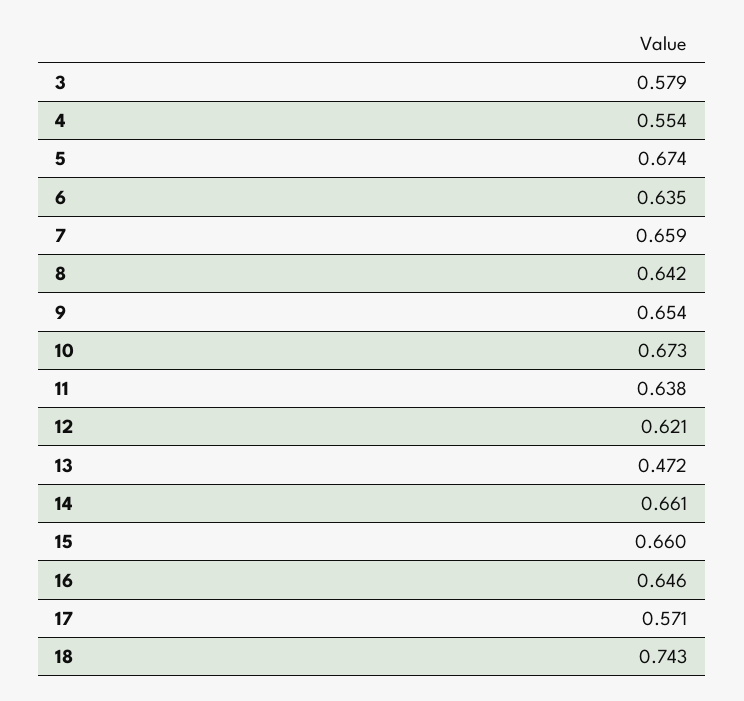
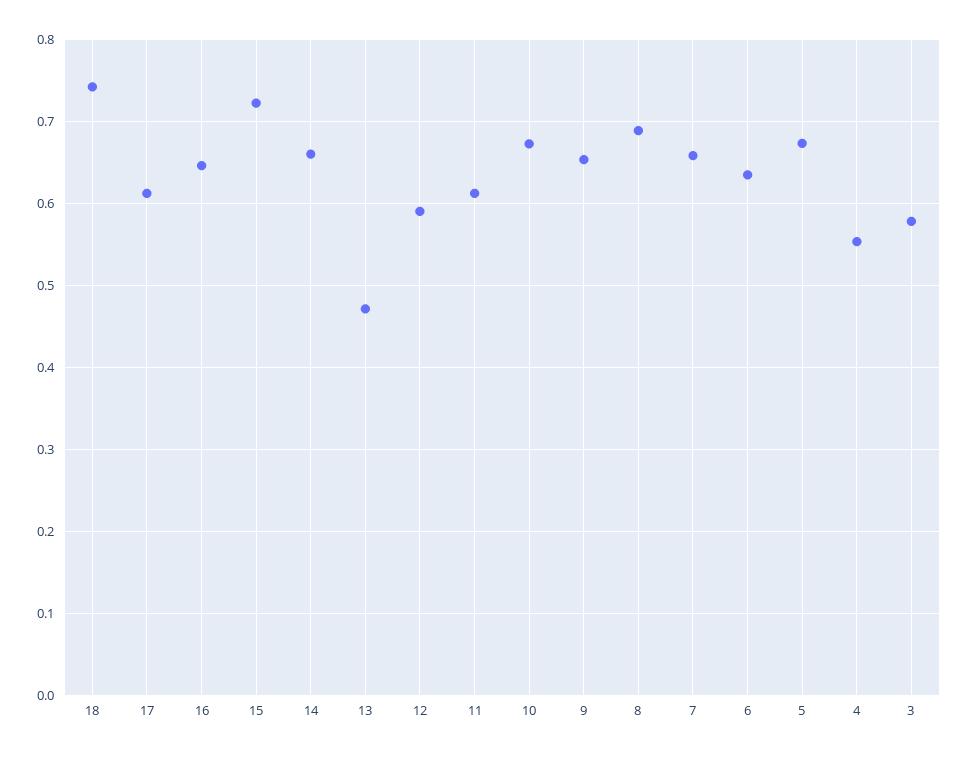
8: 0.642 -> 0.69
11: 0.638 -> 0.61
12: 0.621 -> 0.59
15: 0.66 -> 0.72
17: 0.571 -> 0.61

